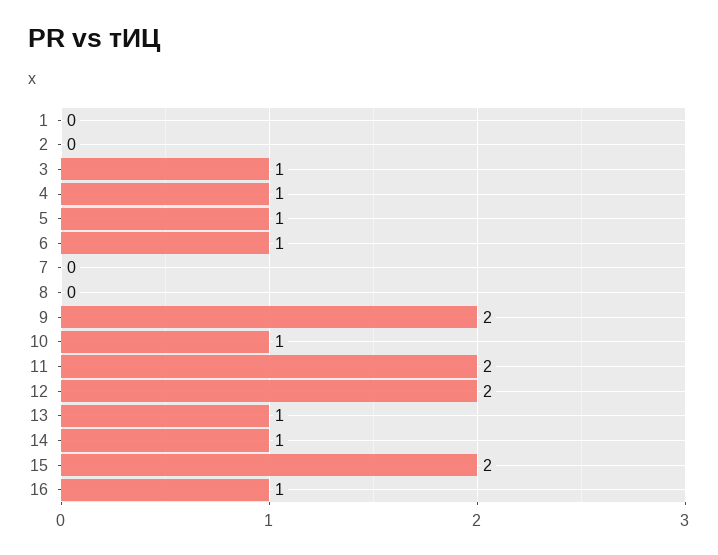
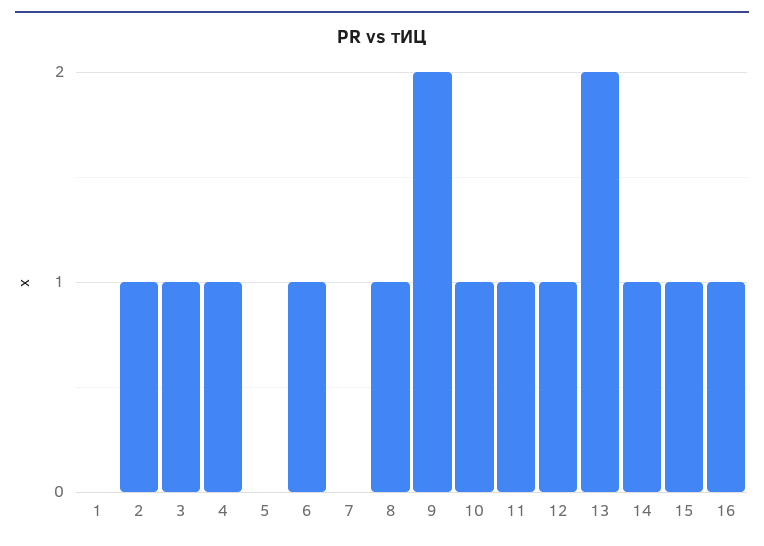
2: 0 -> 1
5: 1 -> 0
8: 0 -> 1
11: 2 -> 1
12: 2 -> 1
13: 1 -> 2
15: 2 -> 1

